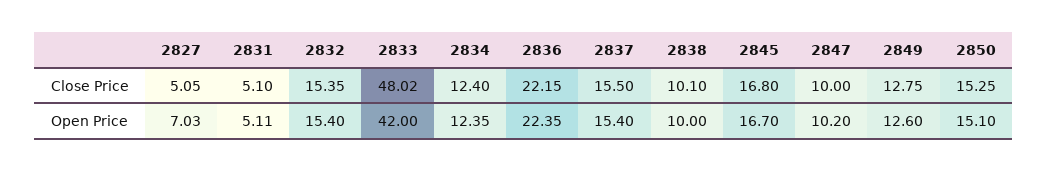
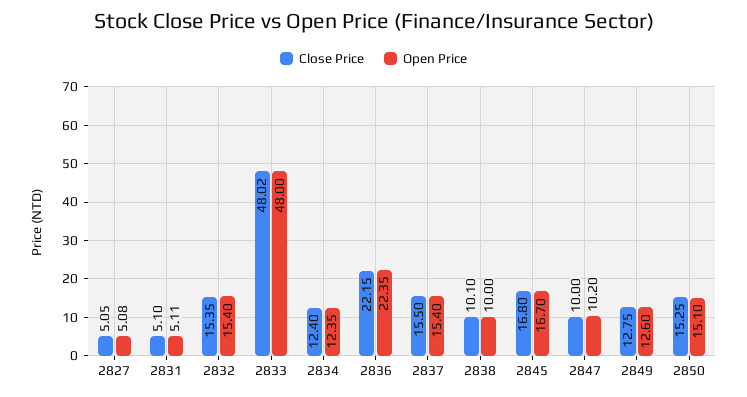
Open Price, 2827: 7.03 -> 5.08
Open Price, 2833: 42 -> 48

